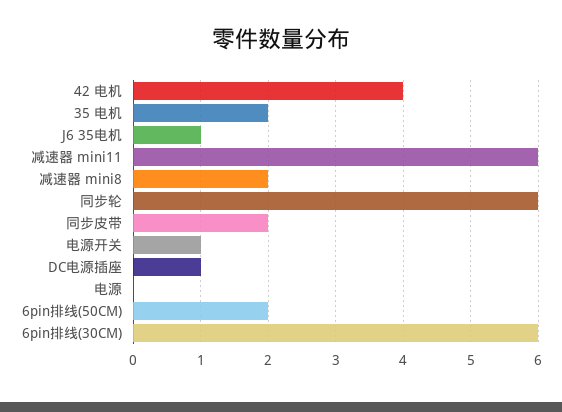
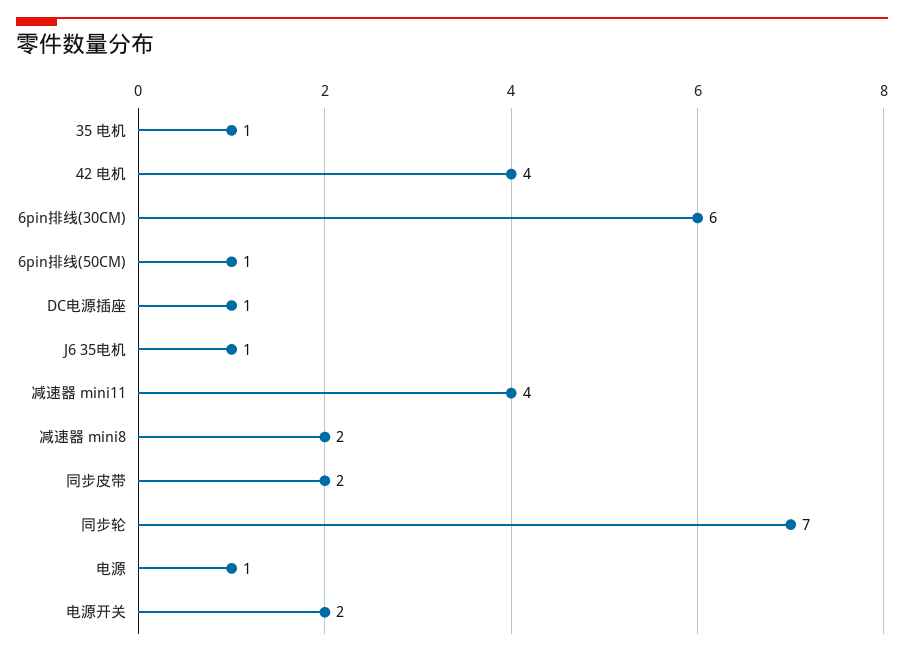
35 电机: 2 -> 1
减速器 mini11: 6 -> 4
同步轮: 6 -> 7
电源开关: 1 -> 2
电源: 0 -> 1
6pin排线(50CM): 2 -> 1

